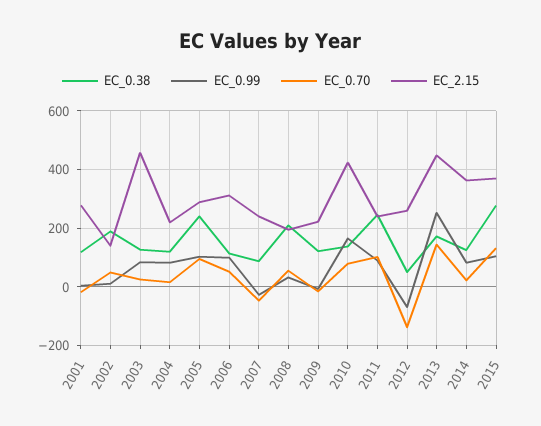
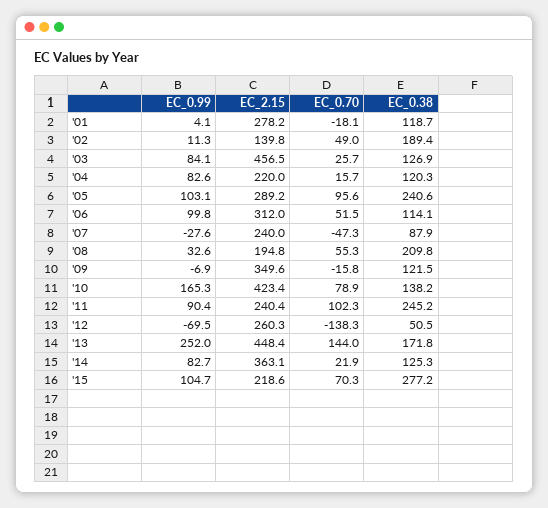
EC_2.15, 2009: 225 -> 349.6
EC_0.70, 2015: 125 -> 70.3
EC_2.15, 2015: 375 -> 218.6

